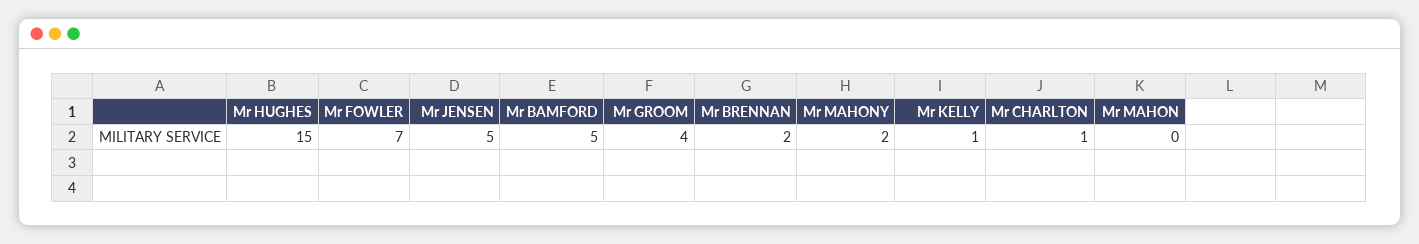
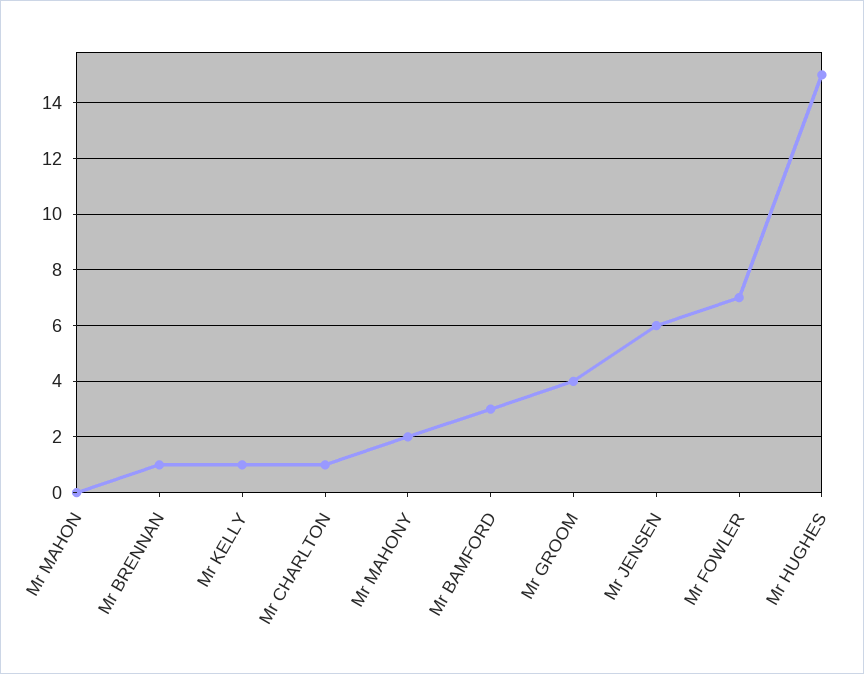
Mr JENSEN: 5 -> 6
Mr BAMFORD: 5 -> 3
Mr BRENNAN: 2 -> 1

